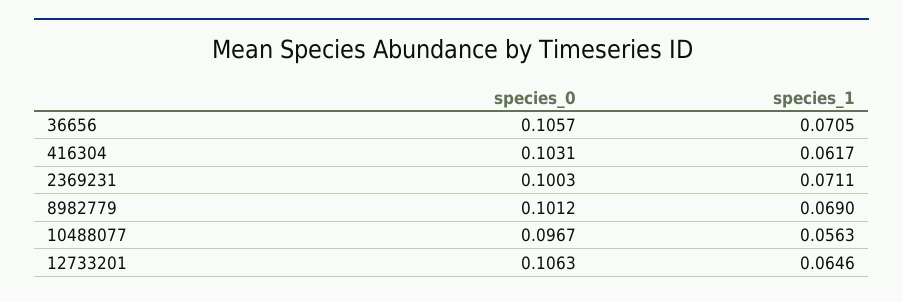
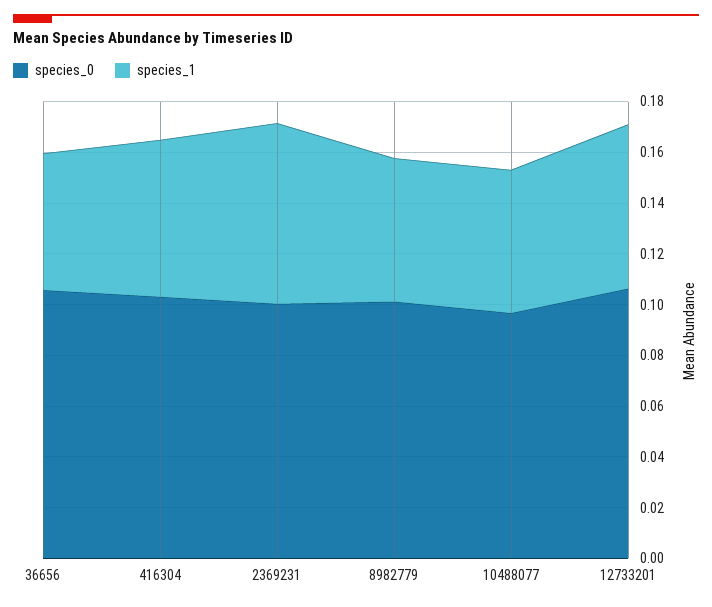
species_1, 36656: 0.0705 -> 0.055
species_1, 8982779: 0.069 -> 0.055

